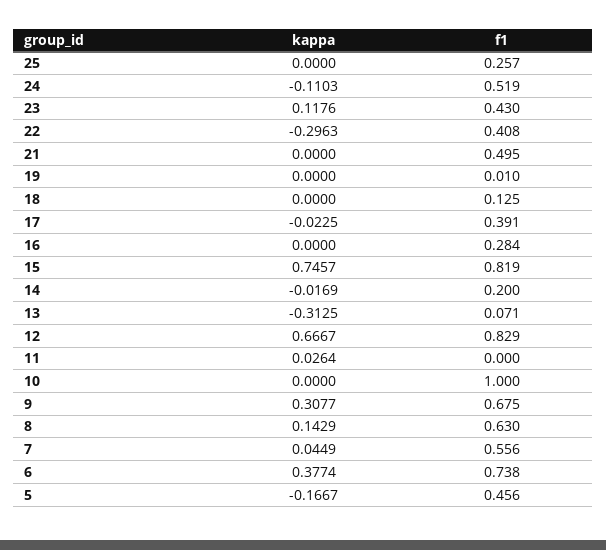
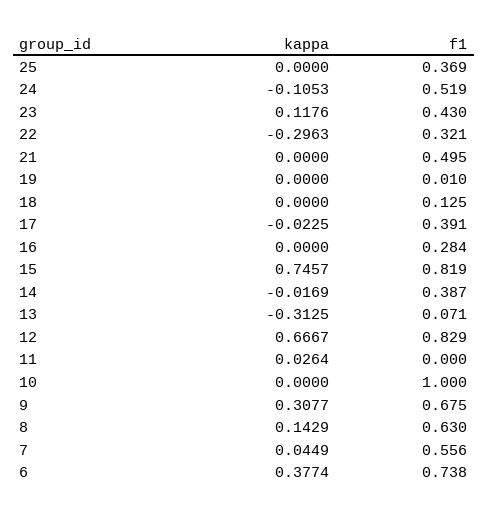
f1, 25: 0.257 -> 0.369
kappa, 24: -0.1103 -> -0.1053
f1, 22: 0.408 -> 0.321
f1, 14: 0.2 -> 0.387
kappa, 5: -0.1667 -> none
f1, 5: 0.456 -> none

